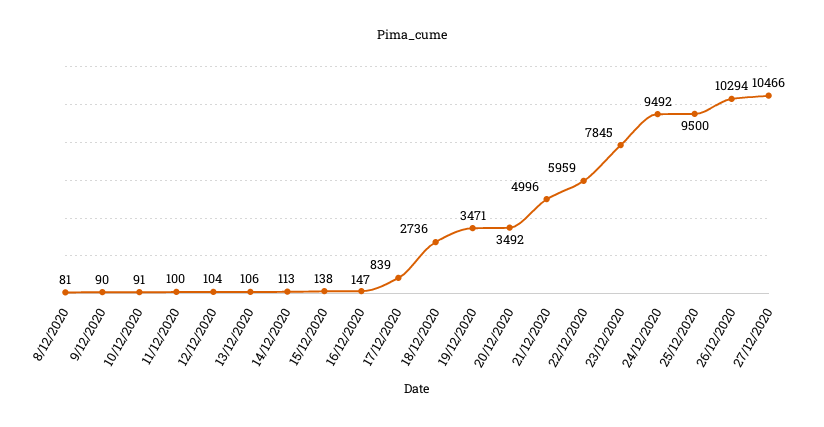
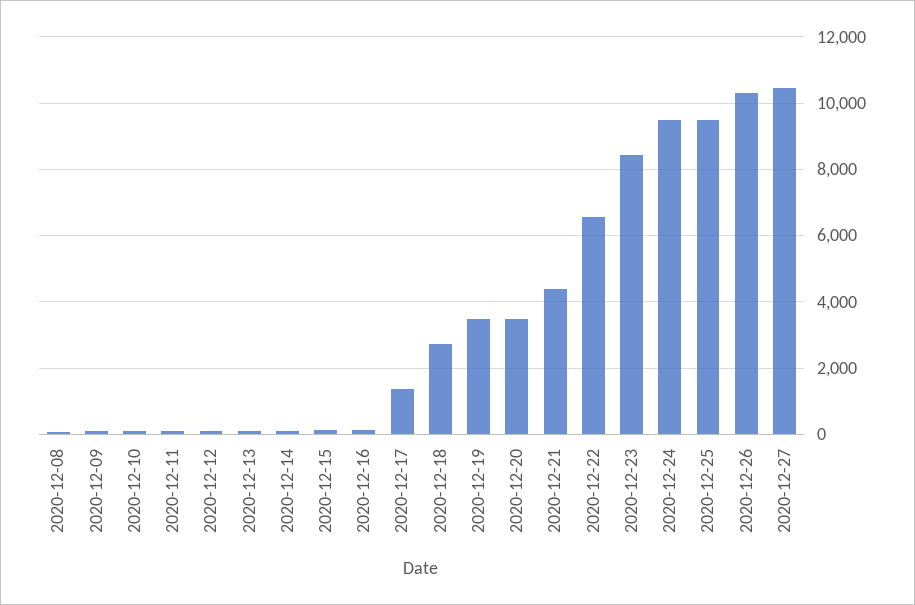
17/12/2020: 839 -> 1400
21/12/2020: 4996 -> 4400
22/12/2020: 5959 -> 6600
23/12/2020: 7845 -> 8400

